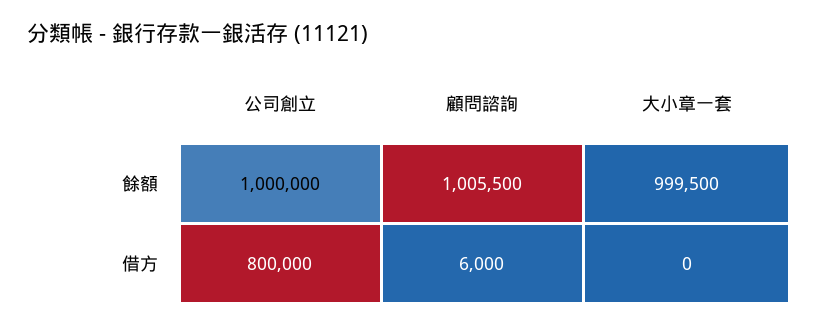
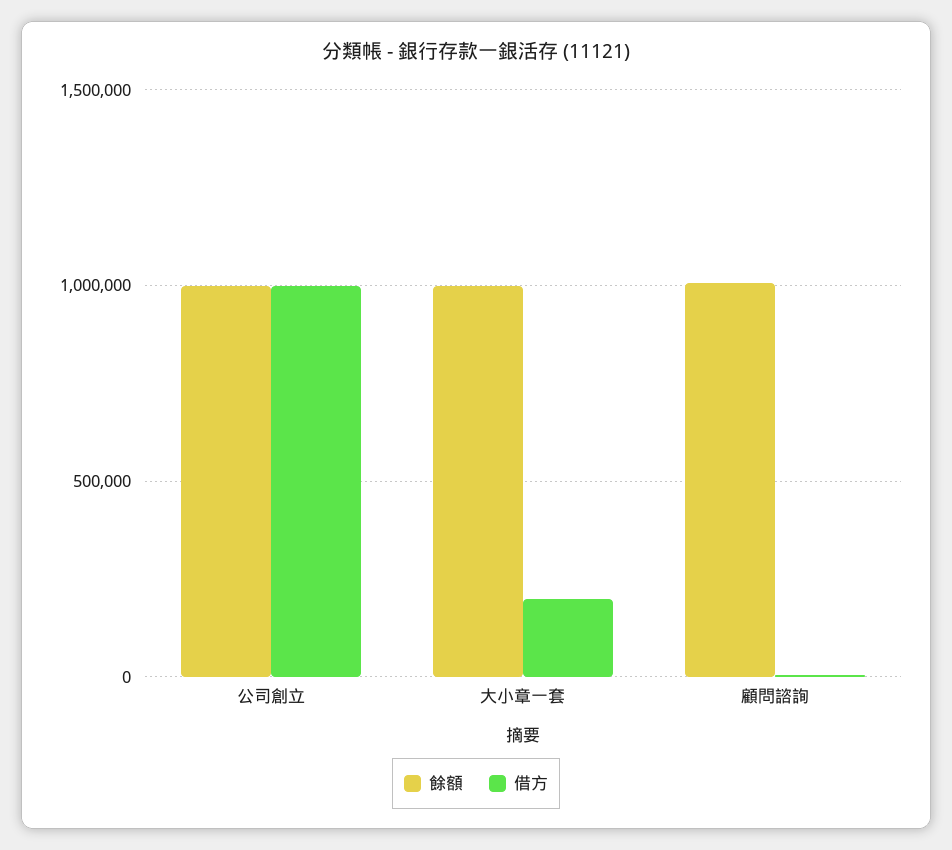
借方, 公司創立: 800000 -> 1000000
借方, 大小章一套: 0 -> 200000

